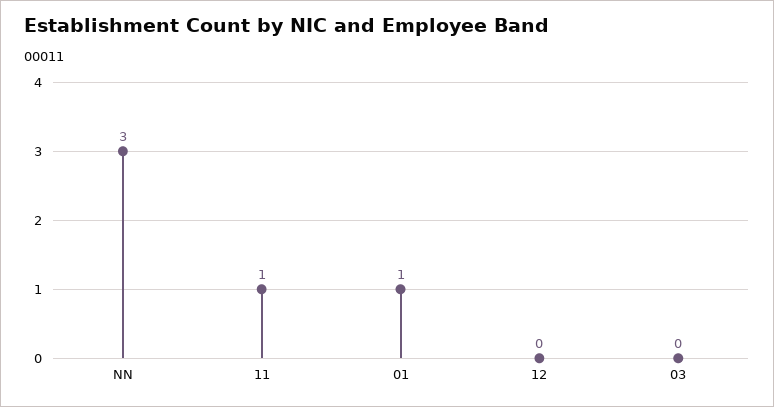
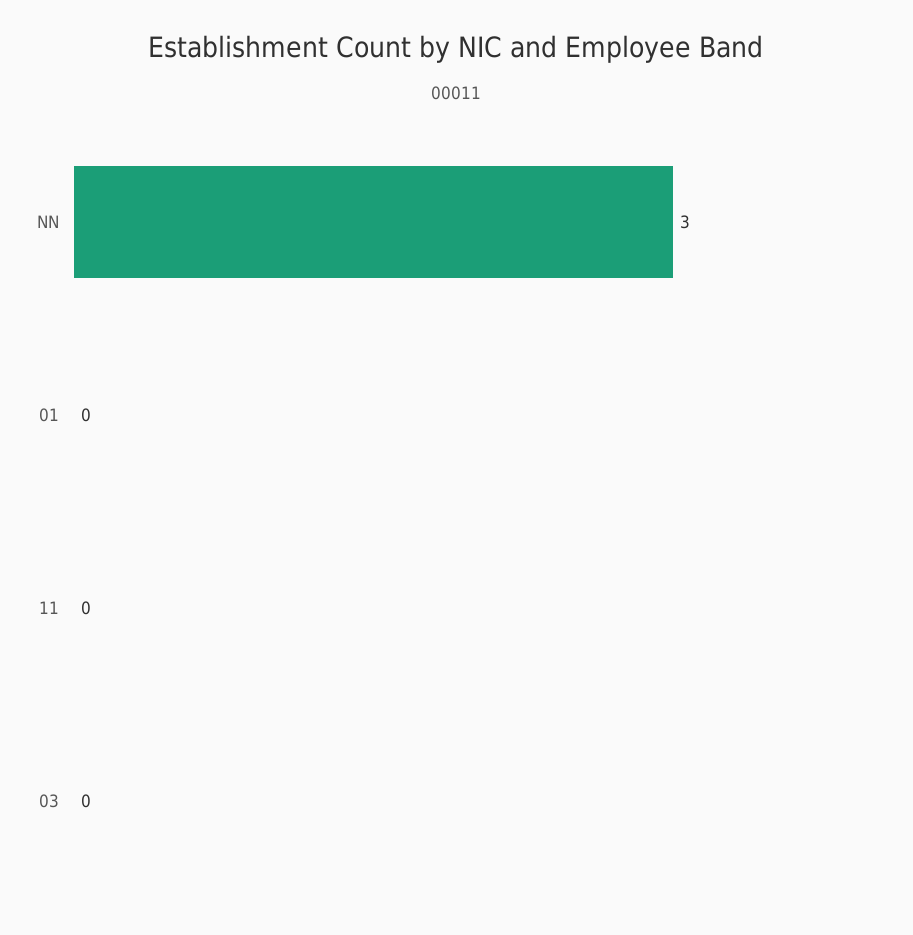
11: 1 -> 0
01: 1 -> 0
12: 0 -> none

